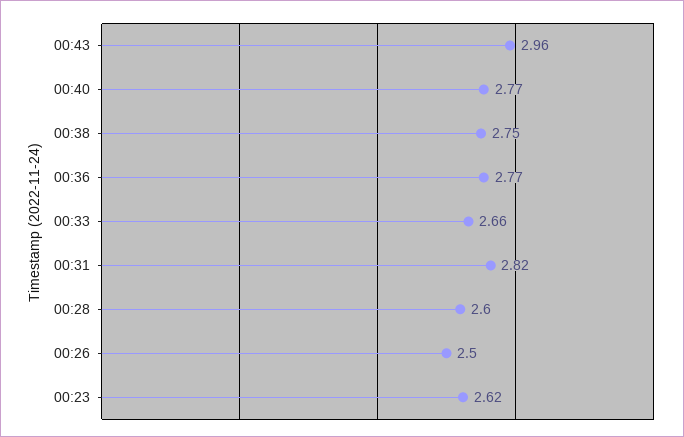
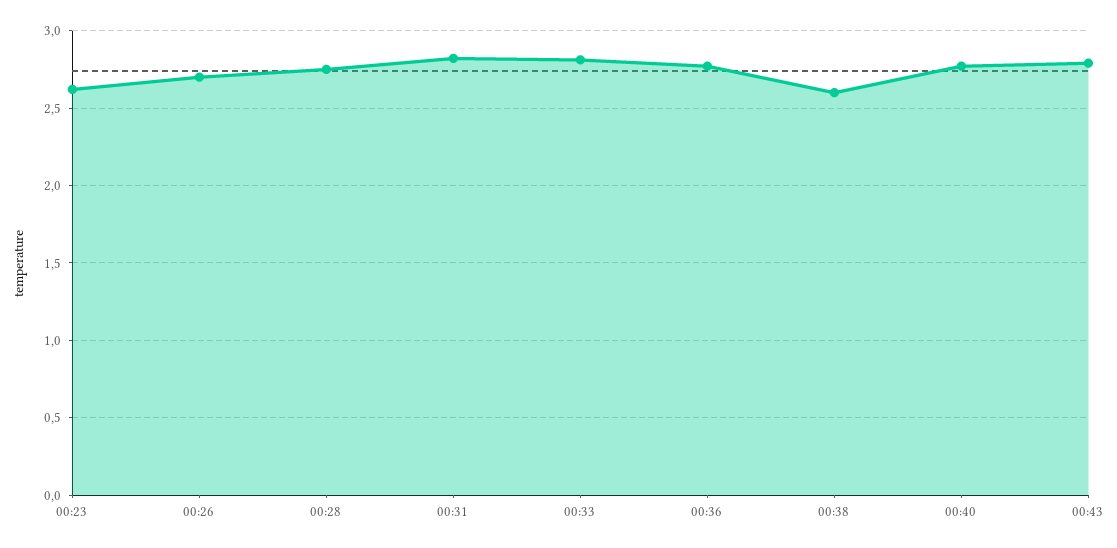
00:43: 2.96 -> 2.8
00:38: 2.75 -> 2.6
00:33: 2.66 -> 2.8
00:28: 2.6 -> 2.75
00:26: 2.5 -> 2.7

